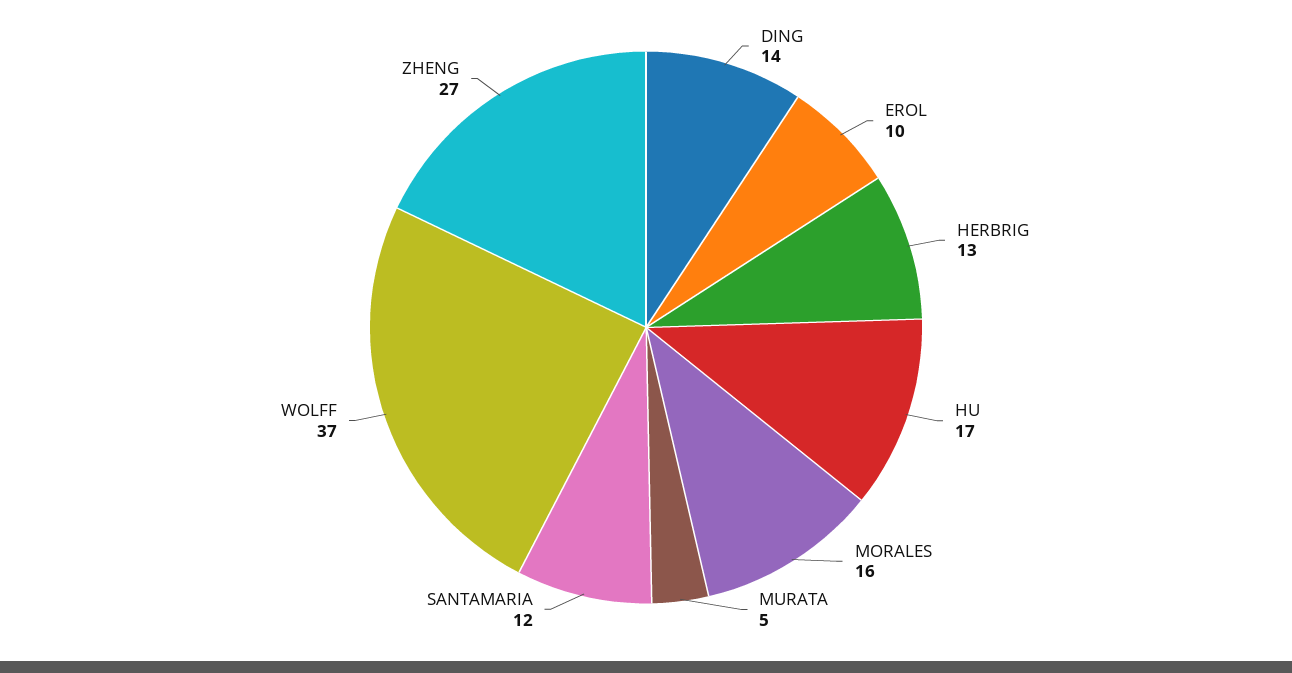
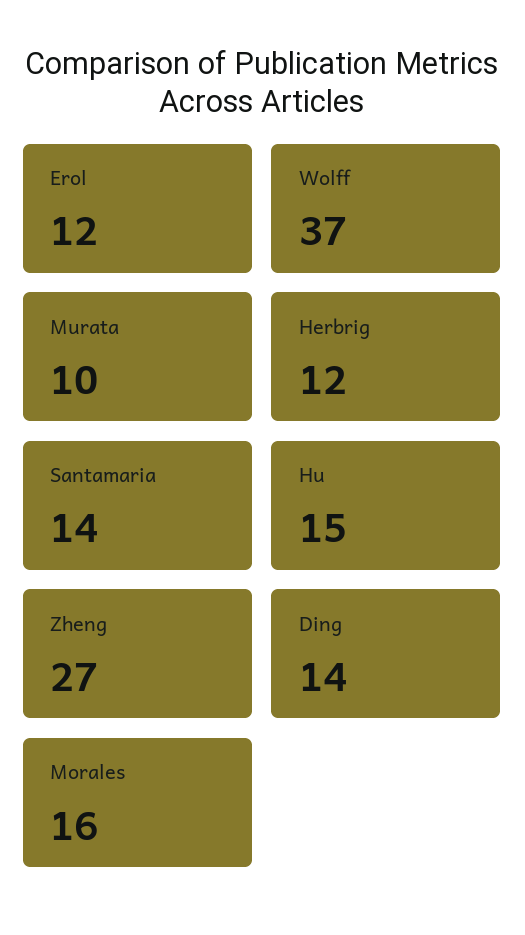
EROL: 10 -> 12
HERBRIG: 13 -> 12
HU: 17 -> 15
MURATA: 5 -> 10
SANTAMARIA: 12 -> 14

